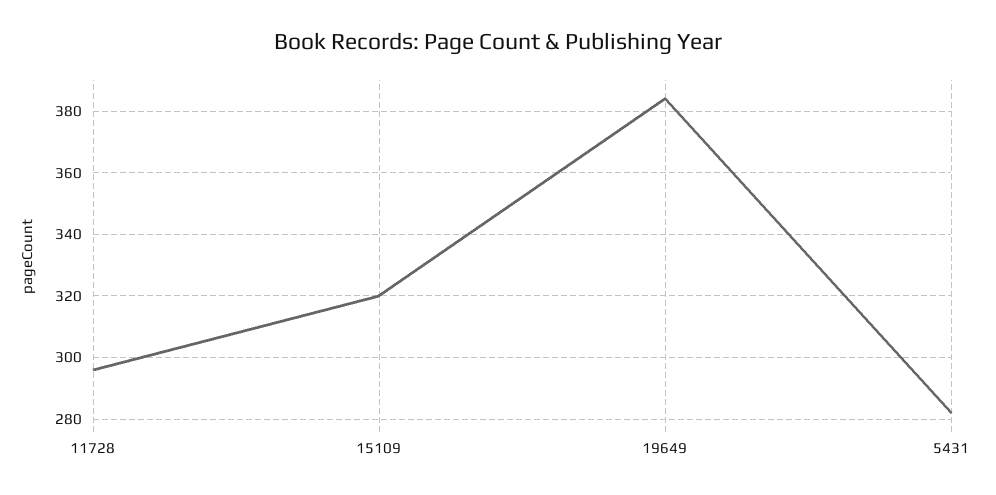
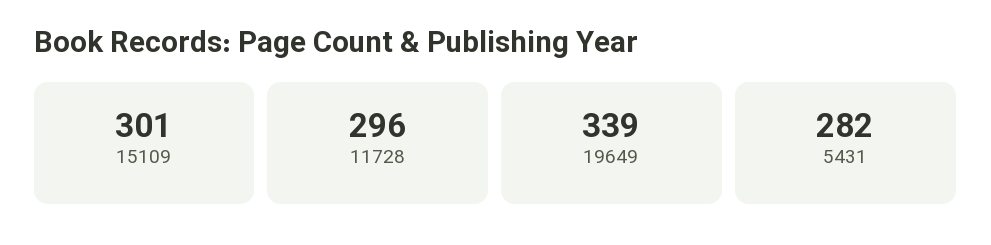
15109: 320 -> 301
19649: 385 -> 339

